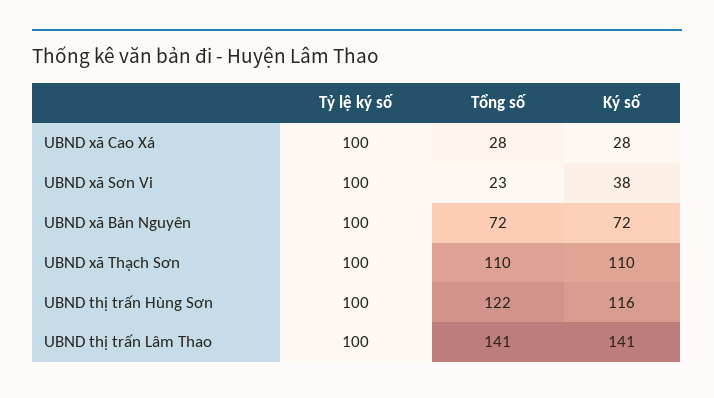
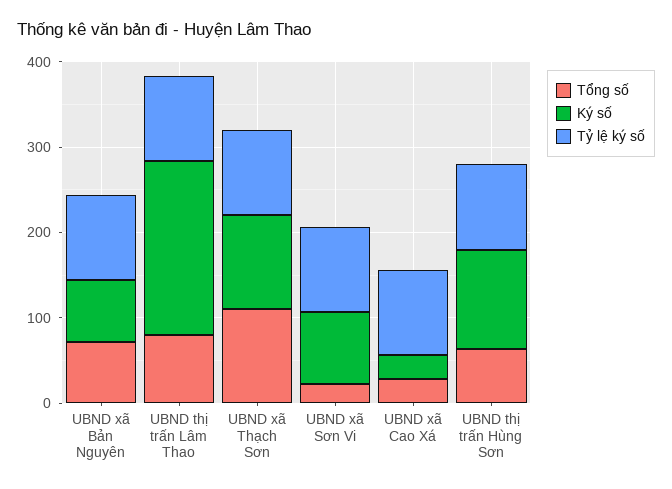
Ký số, UBND xã Sơn Vi: 38 -> 80
Tổng số, UBND thị trấn Hùng Sơn: 122 -> 60
Tổng số, UBND thị trấn Lâm Thao: 141 -> 80
Ký số, UBND thị trấn Lâm Thao: 141 -> 200

